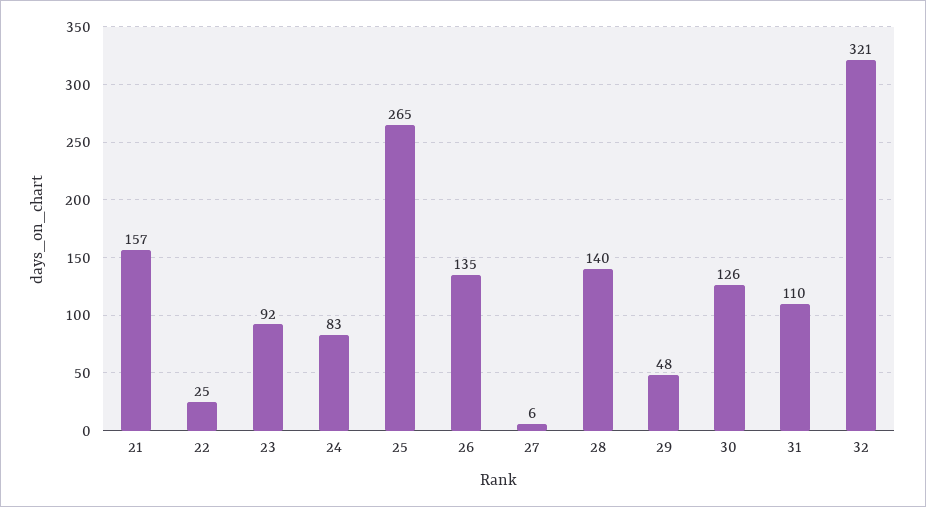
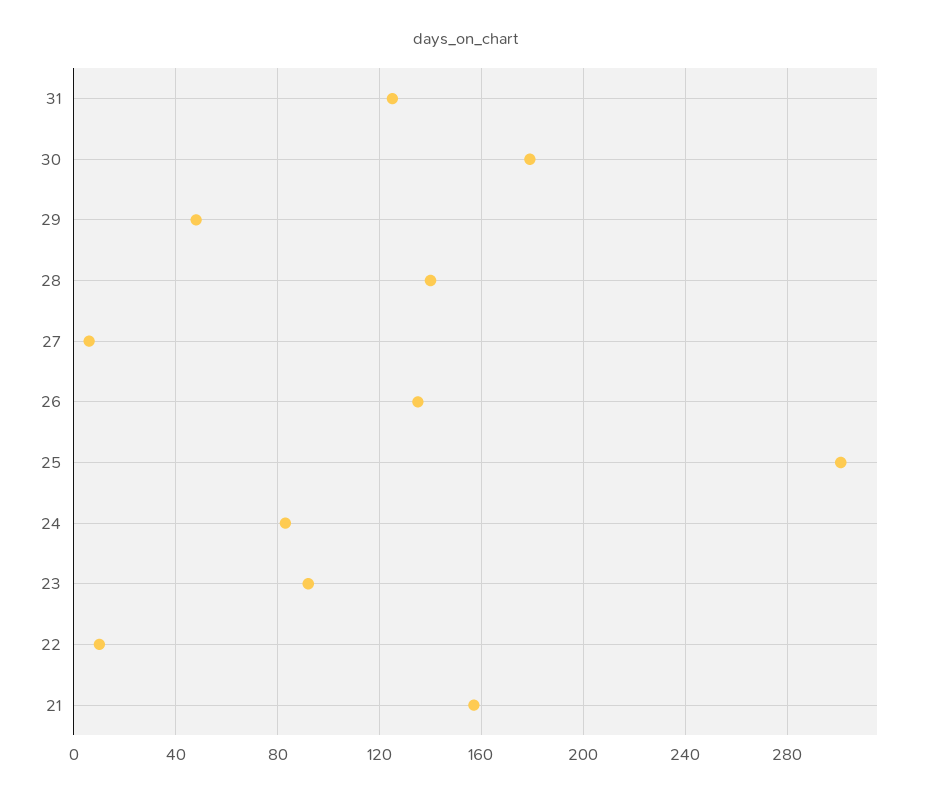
22: 25 -> 10
25: 265 -> 300
30: 126 -> 180
31: 110 -> 125
32: 321 -> none

